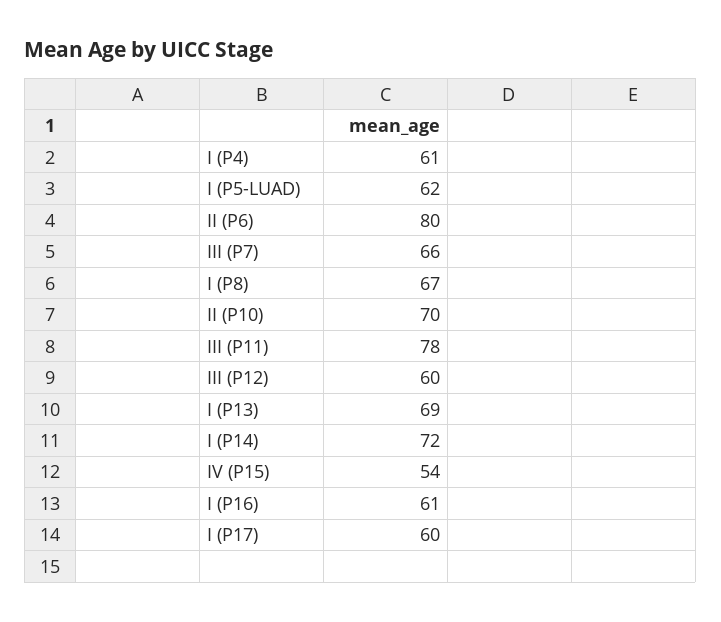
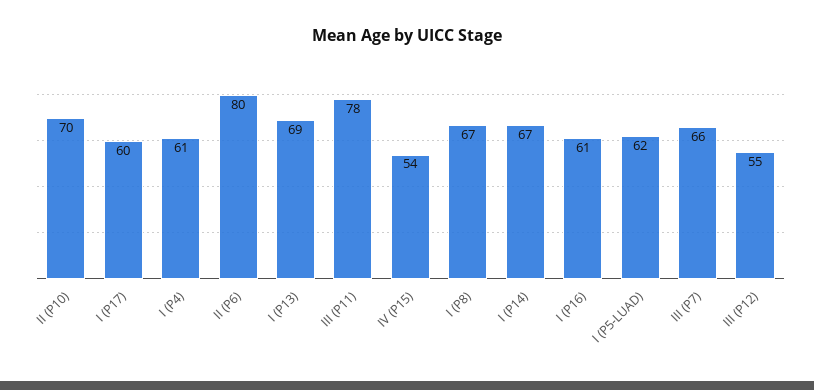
III (P12): 60 -> 55
I (P14): 72 -> 67

